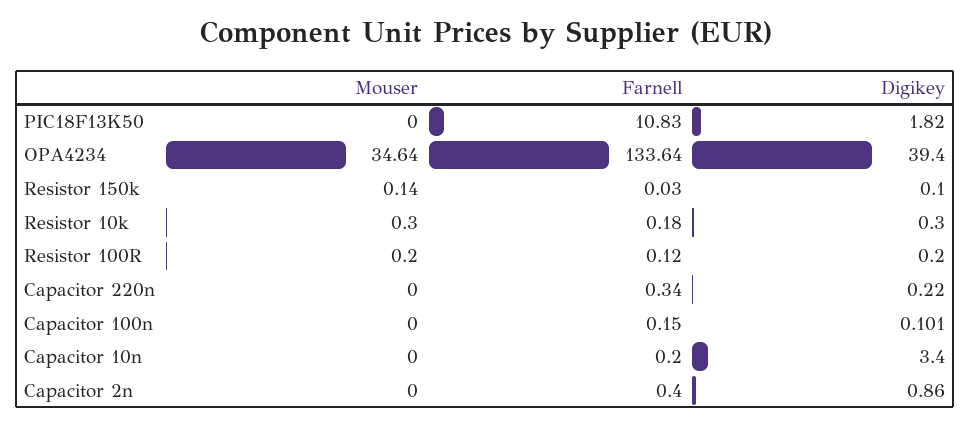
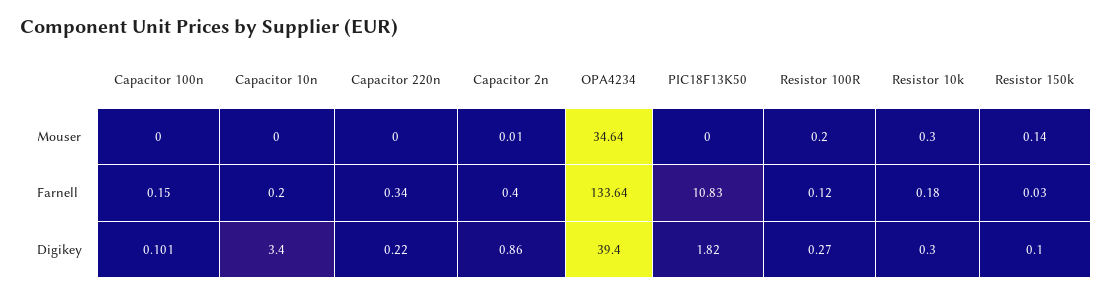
Digikey, Resistor 100R: 0.2 -> 0.27
Mouser, Capacitor 2n: 0 -> 0.01

